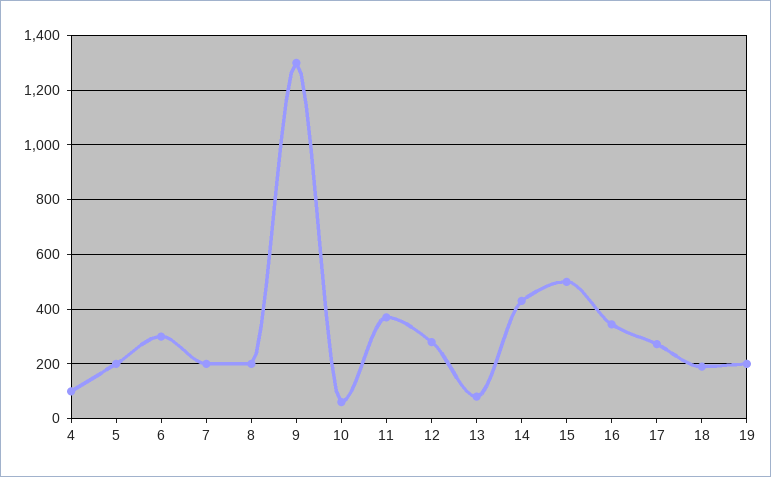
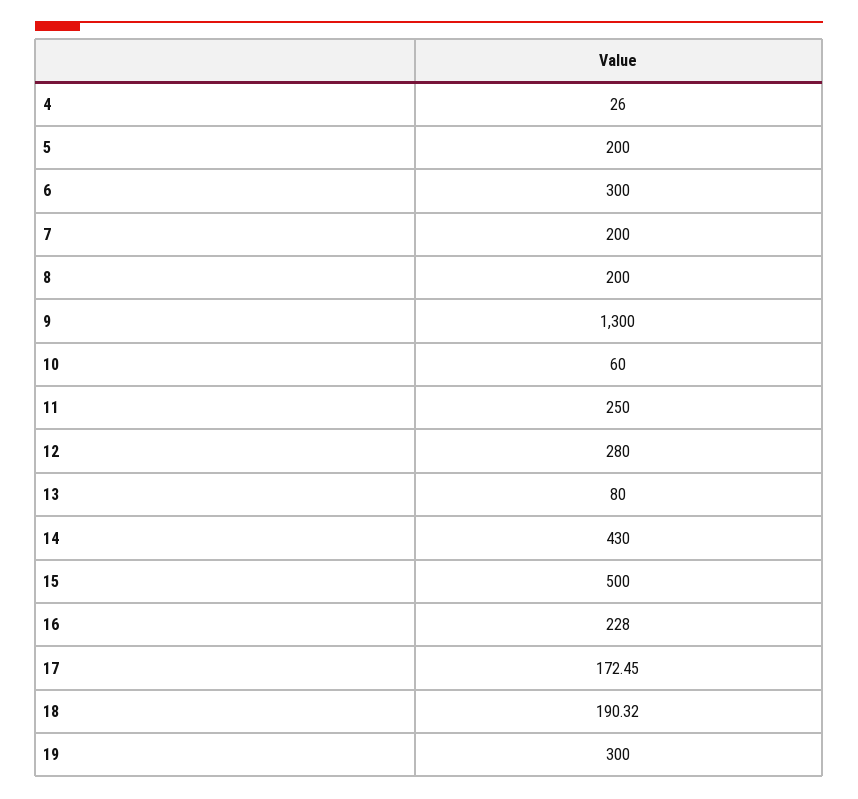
4: 100 -> 26
11: 375 -> 250
16: 350 -> 228
17: 275 -> 172.45
19: 200 -> 300

